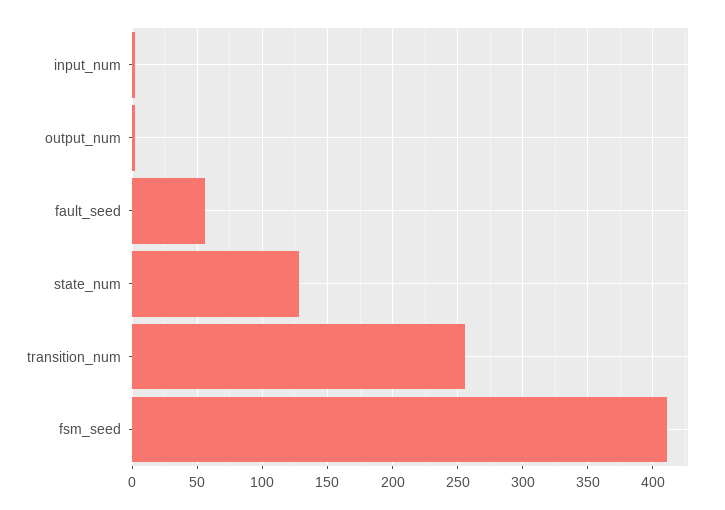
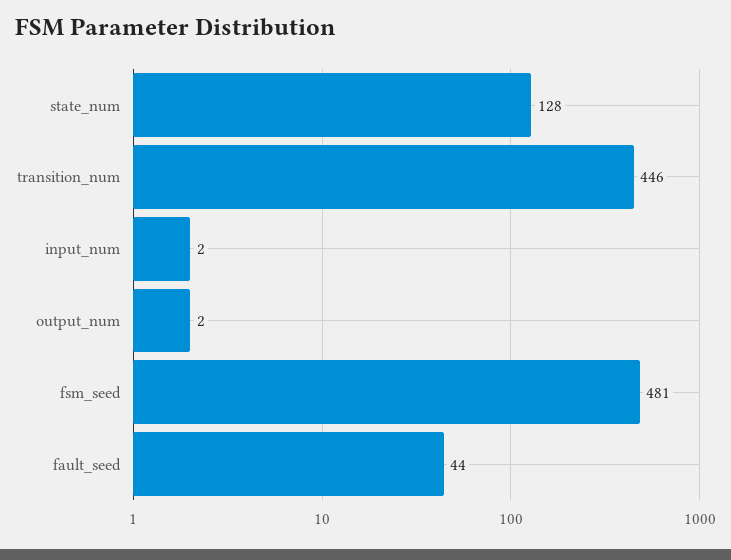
fault_seed: 55 -> 44
transition_num: 255 -> 446
fsm_seed: 410 -> 481

